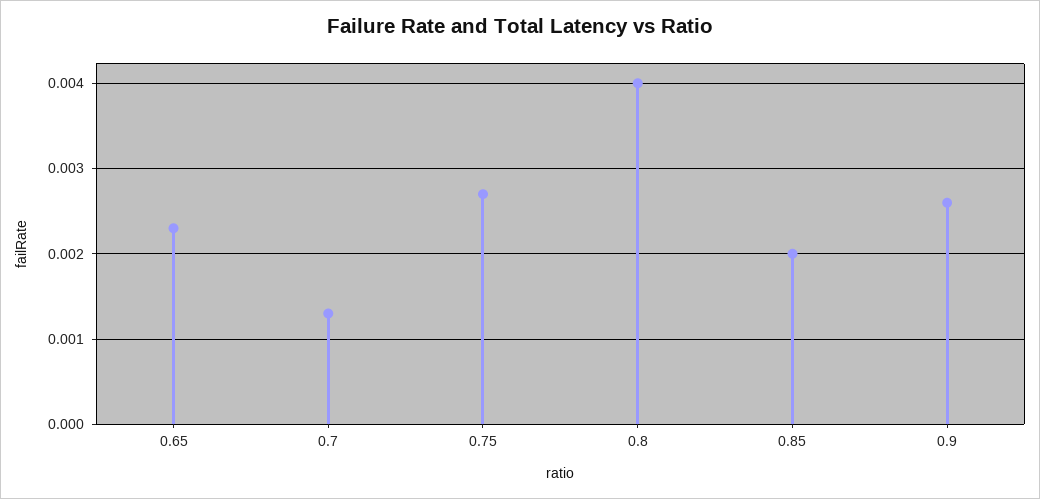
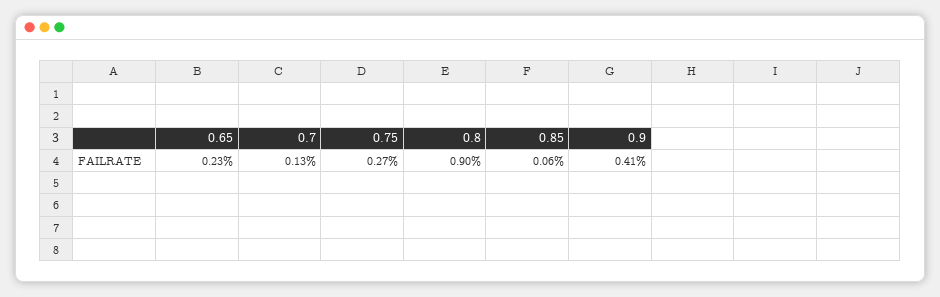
0.8: 0.004 -> 0.009
0.85: 0.002 -> 0.0006
0.9: 0.0026 -> 0.0041

